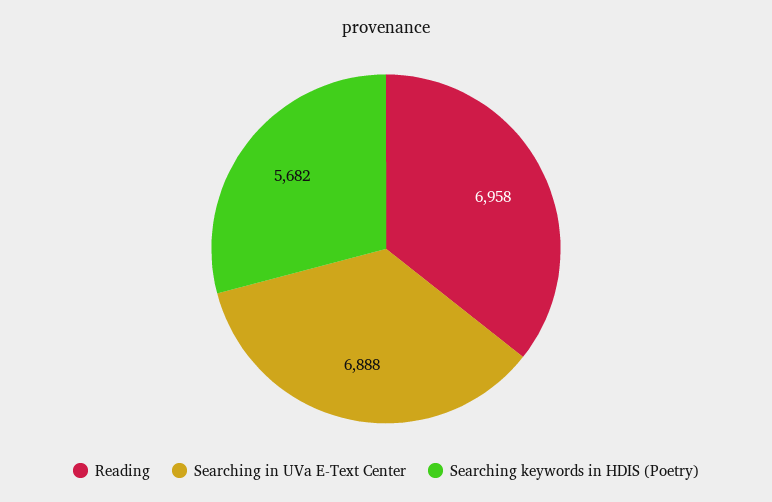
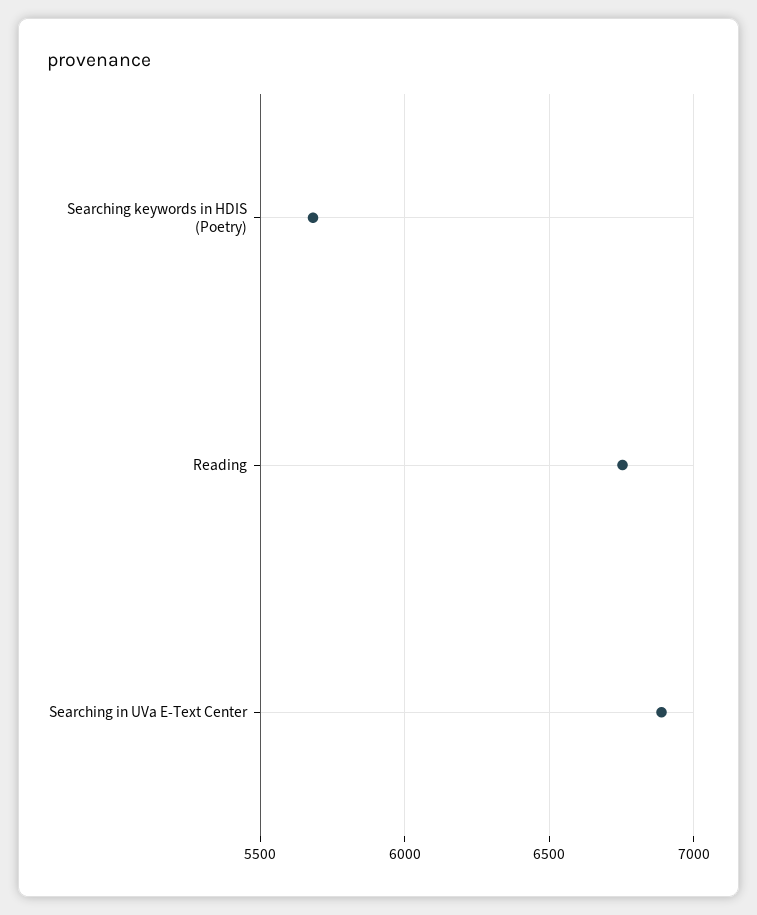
Reading: 6958 -> 6750

